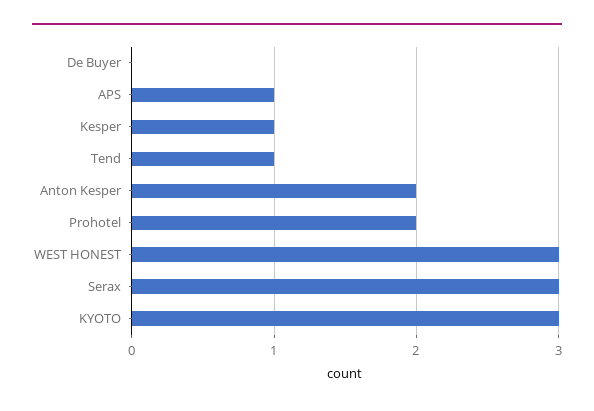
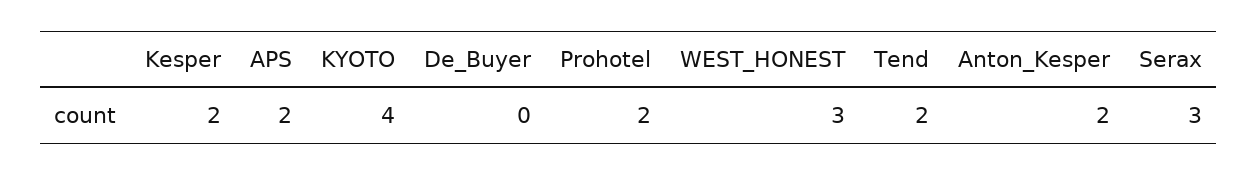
APS: 1 -> 2
Kesper: 1 -> 2
Tend: 1 -> 2
KYOTO: 3 -> 4

